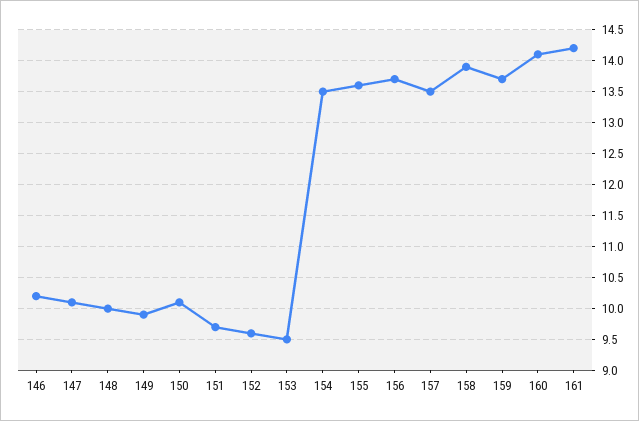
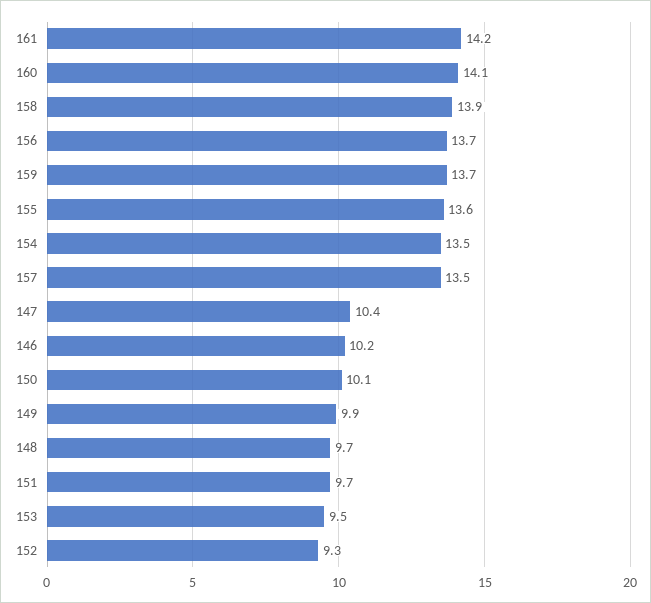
147: 10.1 -> 10.4
148: 10 -> 9.7
152: 9.6 -> 9.3

